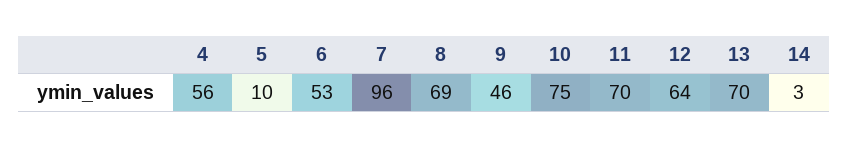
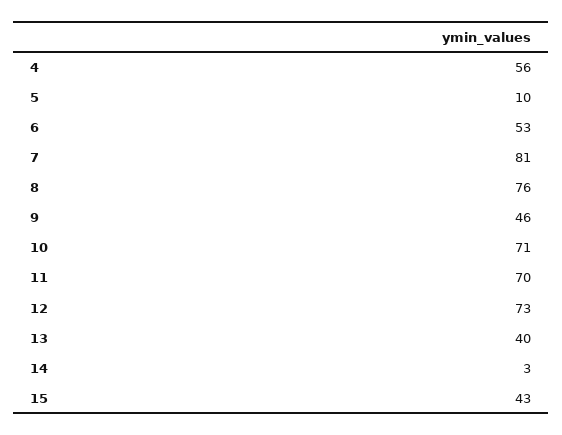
7: 96 -> 81
8: 69 -> 76
10: 75 -> 71
12: 64 -> 73
13: 70 -> 40
15: none -> 43

